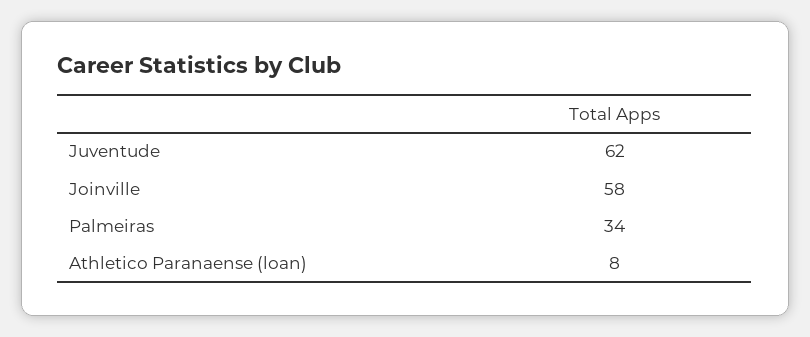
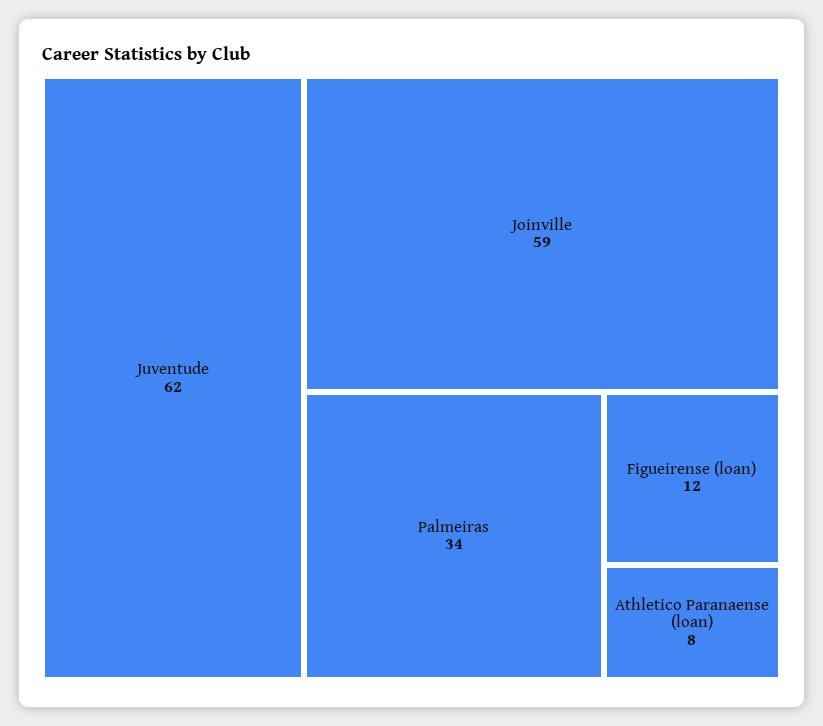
Joinville: 58 -> 59
Figueirense (loan): none -> 12

